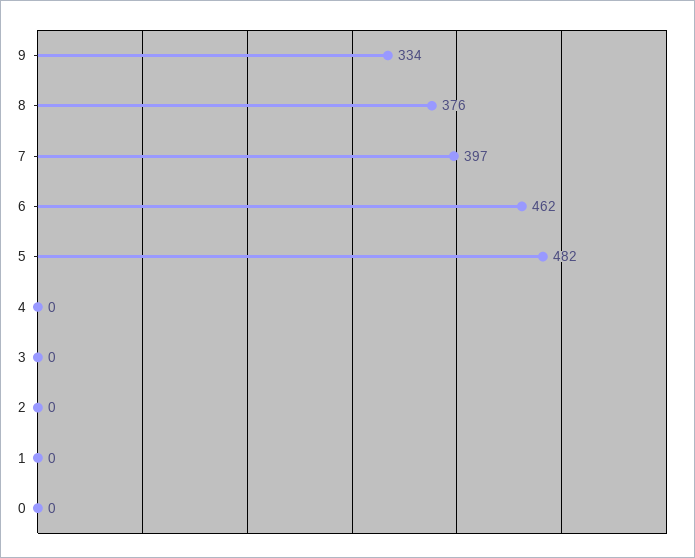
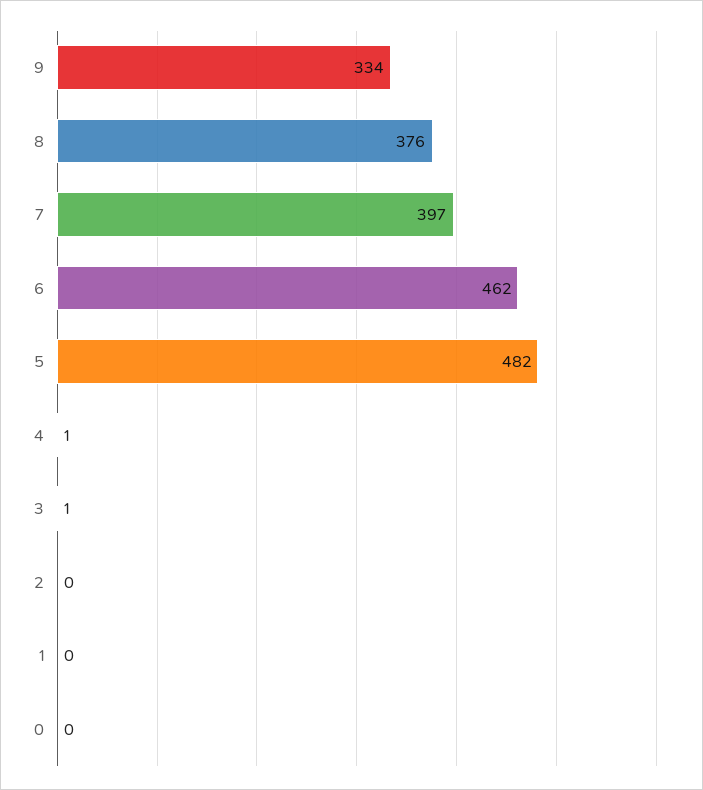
4: 0 -> 1
3: 0 -> 1

